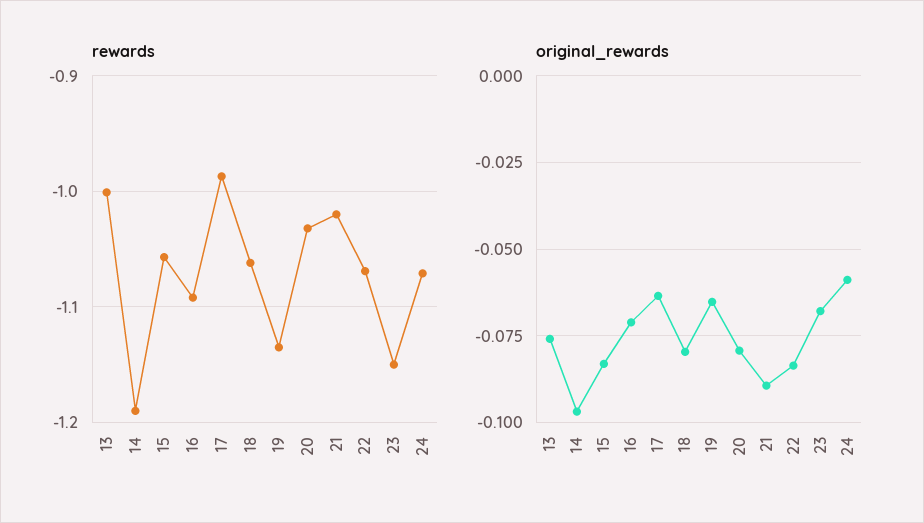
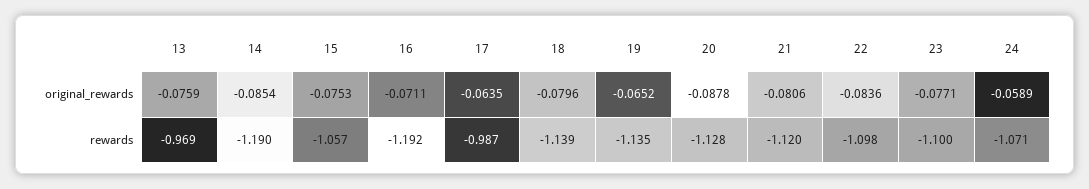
rewards, 13: -1 -> -0.969
rewards, 16: -1.09 -> -1.192
rewards, 18: -1.06 -> -1.139
rewards, 20: -1.03 -> -1.128
rewards, 21: -1.02 -> -1.12
rewards, 22: -1.07 -> -1.098
rewards, 23: -1.15 -> -1.1
original_rewards, 14: -0.0975 -> -0.0854
original_rewards, 15: -0.0825 -> -0.0753
original_rewards, 20: -0.08 -> -0.0878
original_rewards, 21: -0.09 -> -0.0806
original_rewards, 23: -0.0675 -> -0.0771

